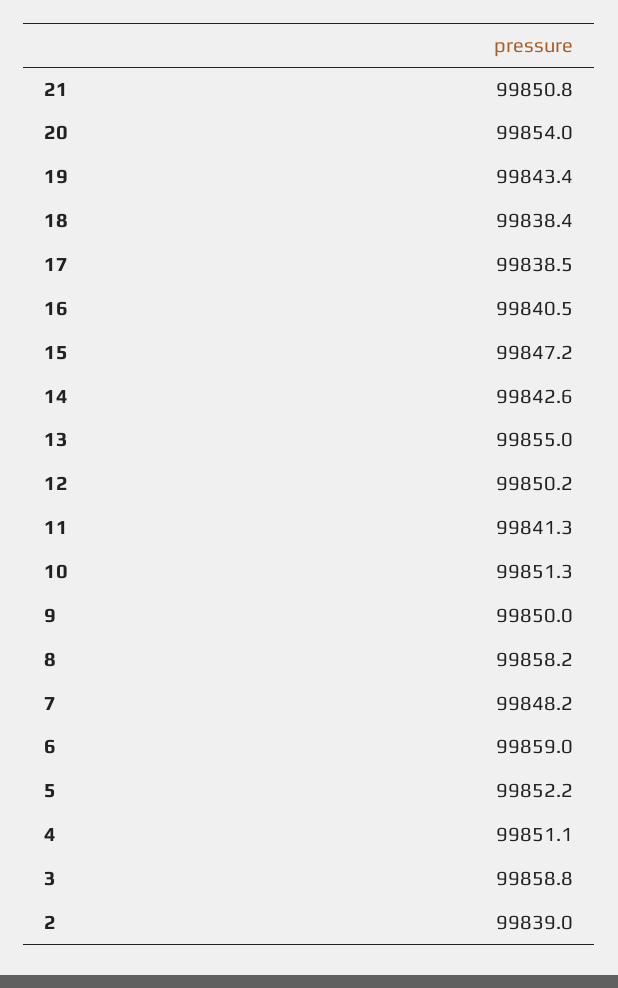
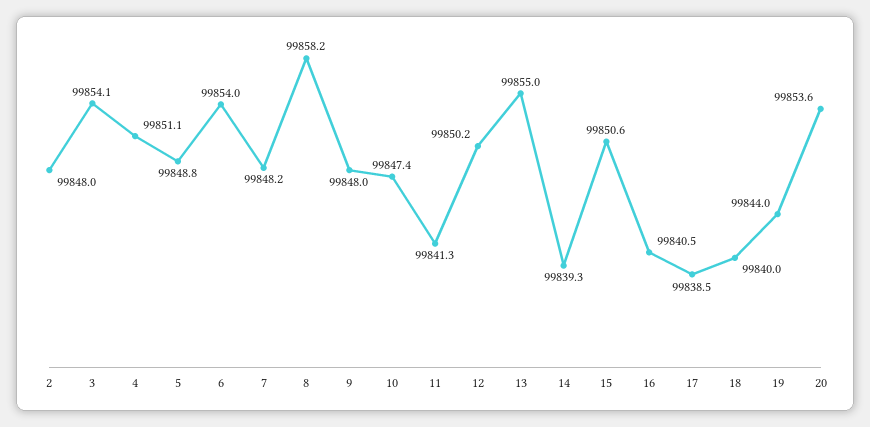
21: 99850.8 -> none
20: 99854 -> 99853.6
19: 99843.4 -> 99844
18: 99838.4 -> 99840
15: 99847.2 -> 99850.6
14: 99842.6 -> 99839.3
10: 99851.3 -> 99847.4
9: 99850 -> 99848
6: 99859 -> 99854
5: 99852.2 -> 99848.8
3: 99858.8 -> 99854.1
2: 99839 -> 99848

